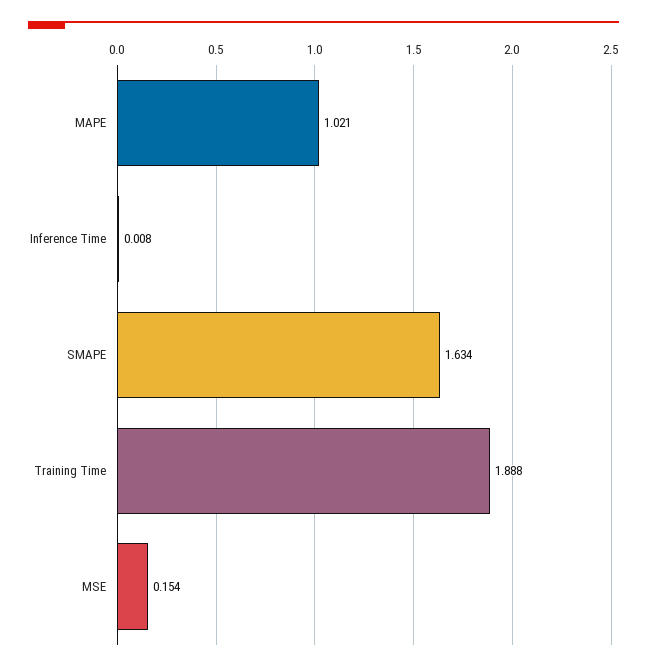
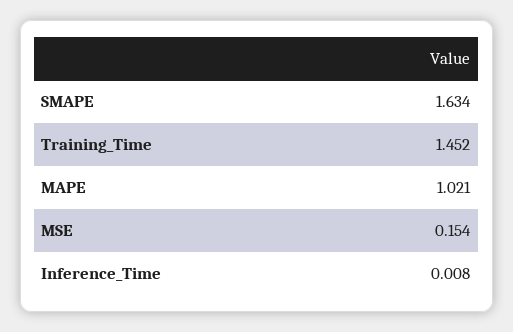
Training Time: 1.888 -> 1.452

